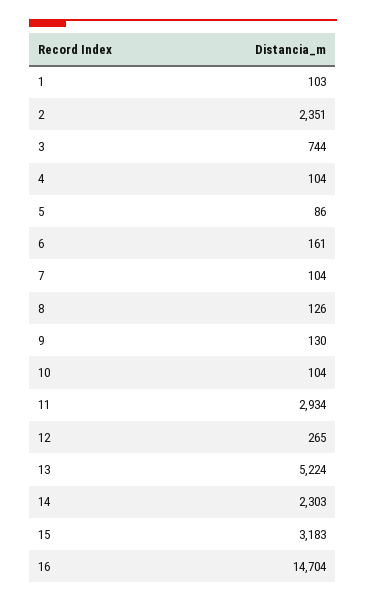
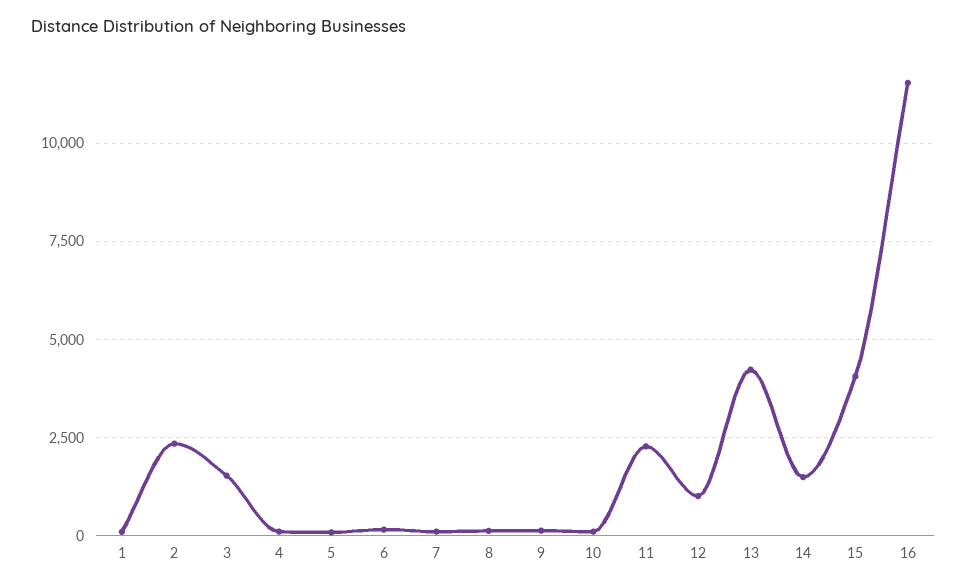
3: 744 -> 1500
11: 2934 -> 2250
12: 265 -> 1000
13: 5224 -> 4250
14: 2303 -> 1500
15: 3183 -> 4000
16: 14704 -> 11500

